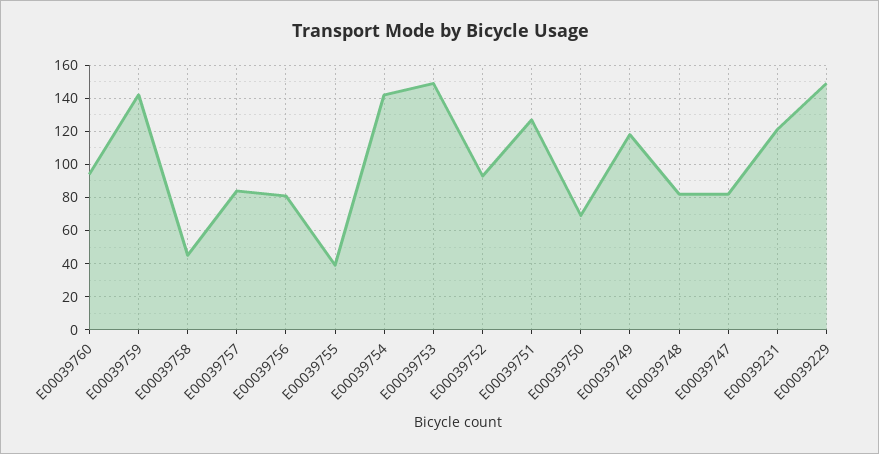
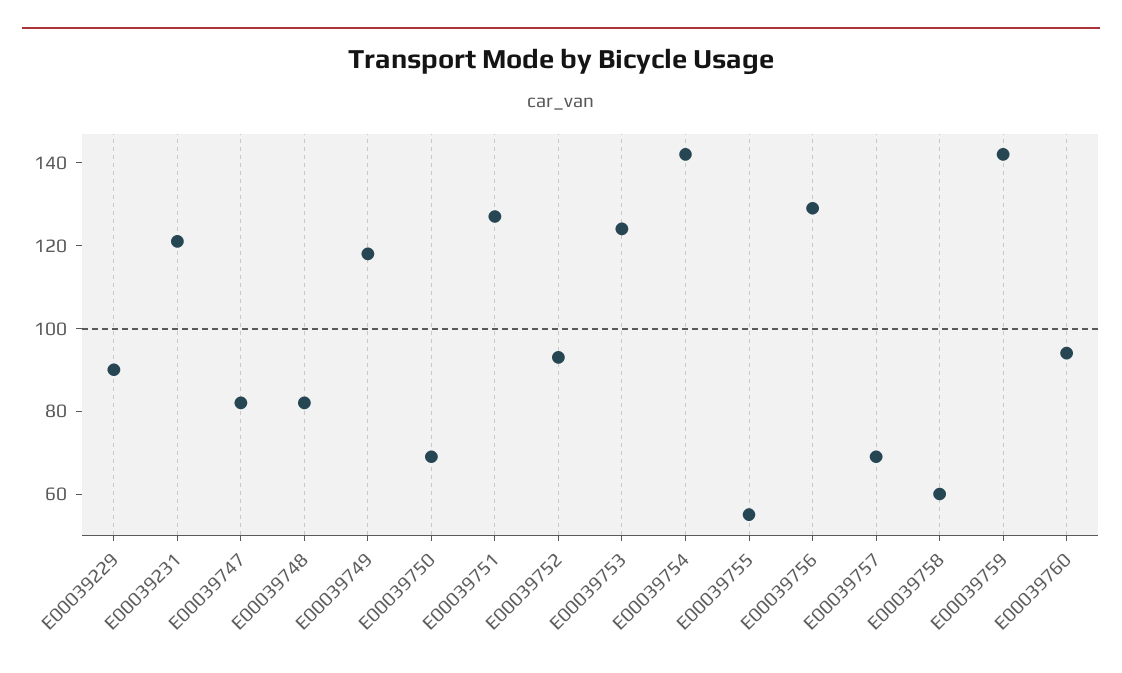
E00039758: 45 -> 60
E00039757: 85 -> 70
E00039756: 80 -> 130
E00039755: 40 -> 55
E00039753: 150 -> 125
E00039229: 150 -> 90

